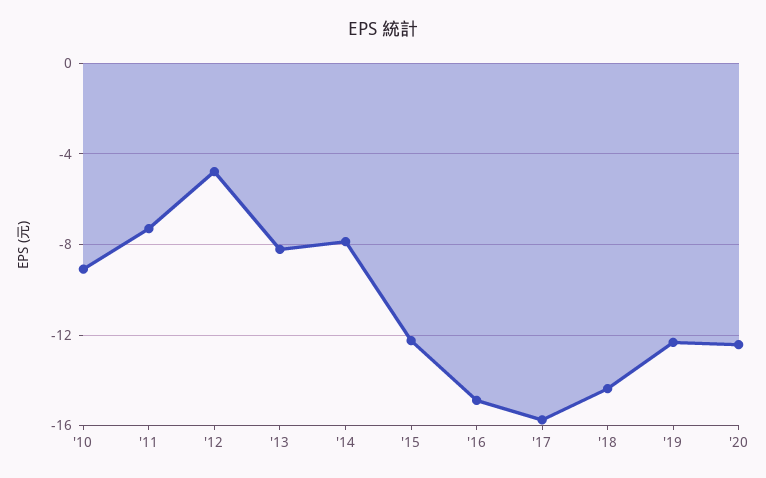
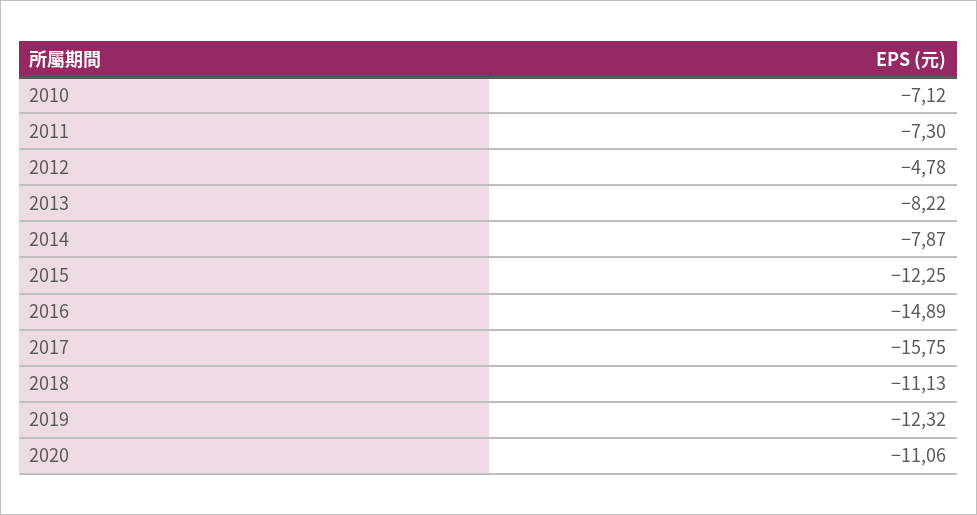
'10: -9 -> -7.12
'18: -14.5 -> -11.13
'20: -12.5 -> -11.06

